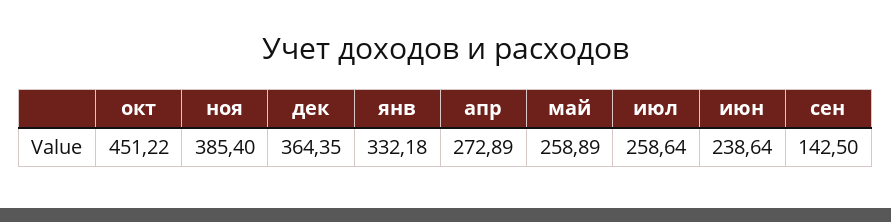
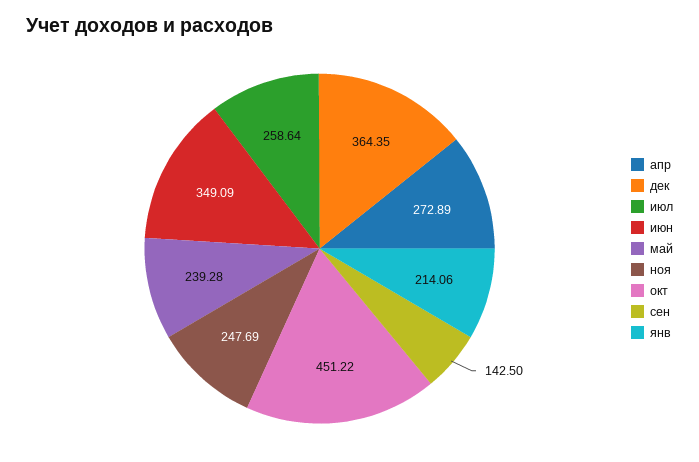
ноя: 385.4 -> 247.69
янв: 332.18 -> 214.06
май: 258.89 -> 239.28
июн: 238.64 -> 349.09

